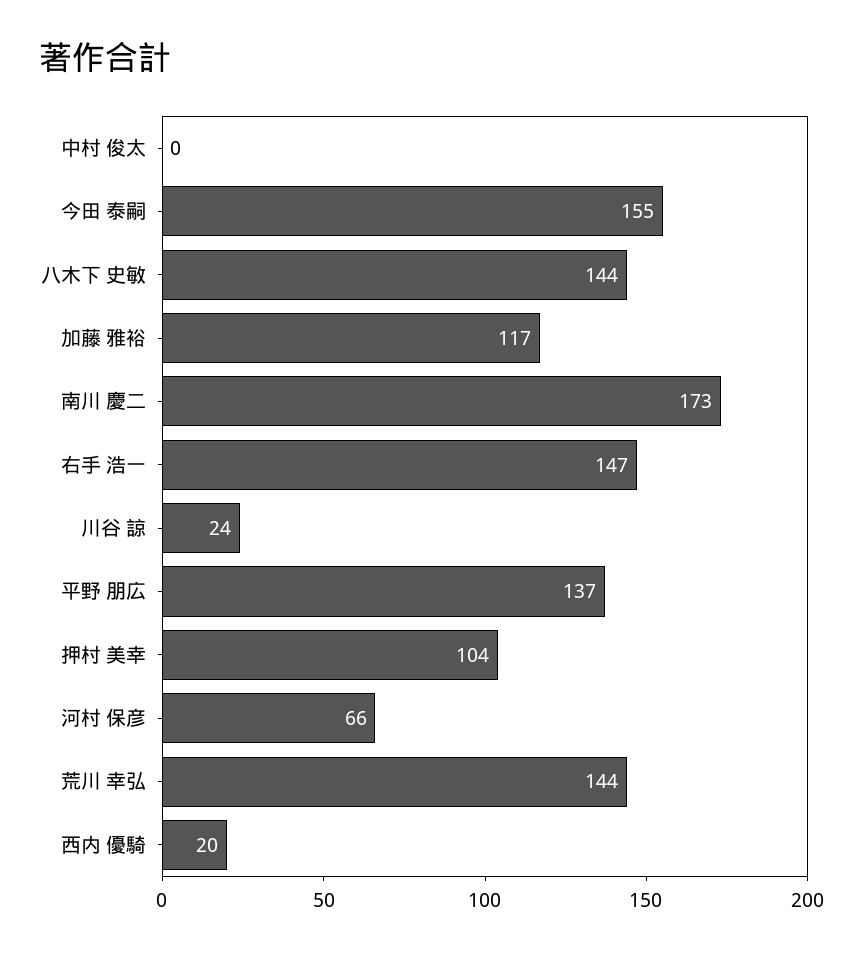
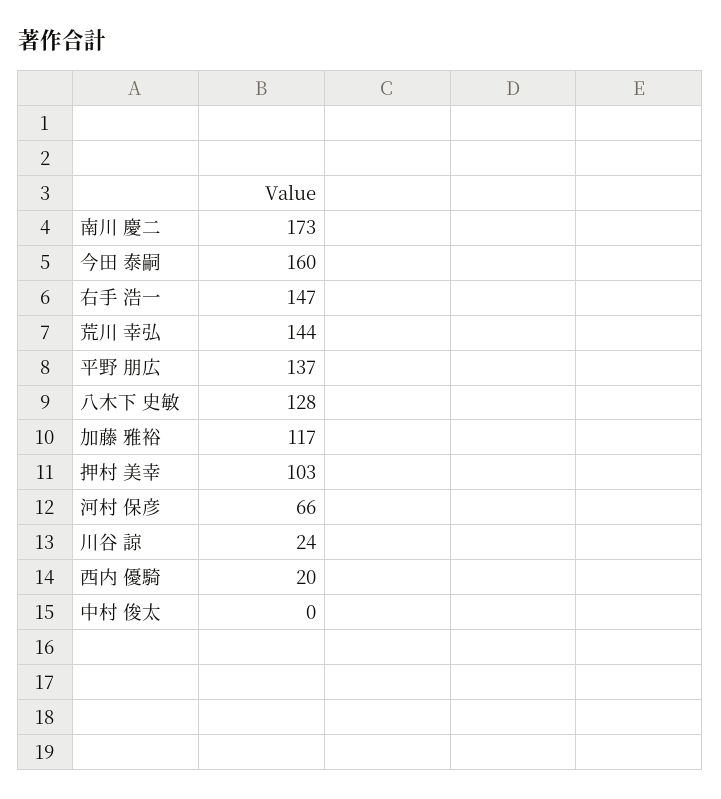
今田 泰嗣: 155 -> 160
八木下 史敏: 144 -> 128
押村 美幸: 104 -> 103

